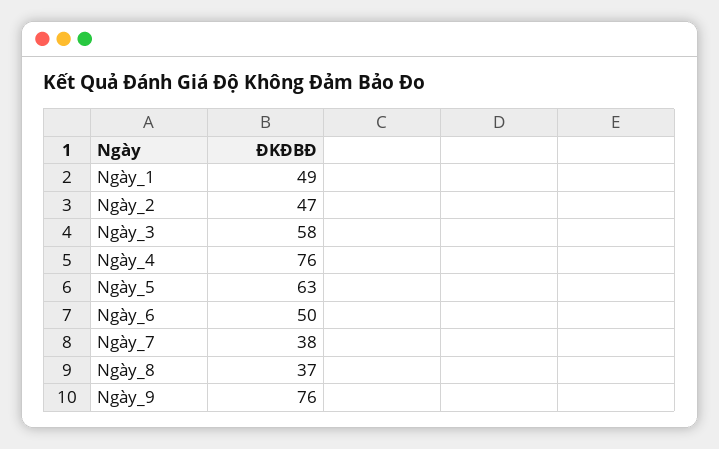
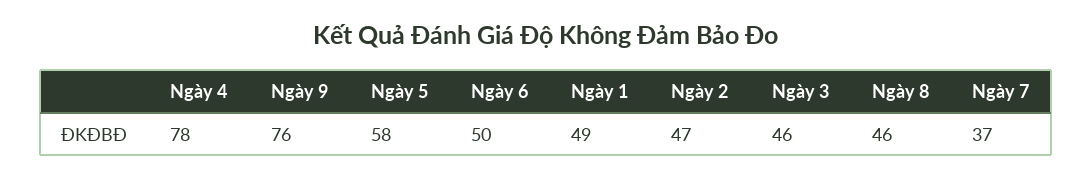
Ngày_3: 58 -> 46
Ngày_4: 76 -> 78
Ngày_5: 63 -> 58
Ngày_7: 38 -> 37
Ngày_8: 37 -> 46

